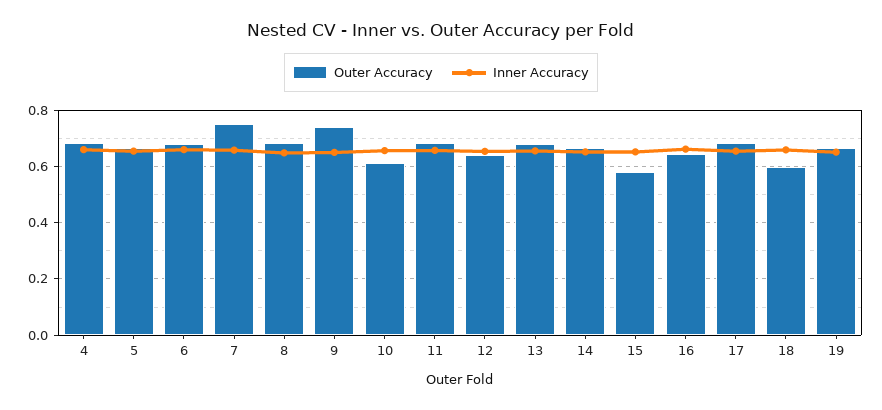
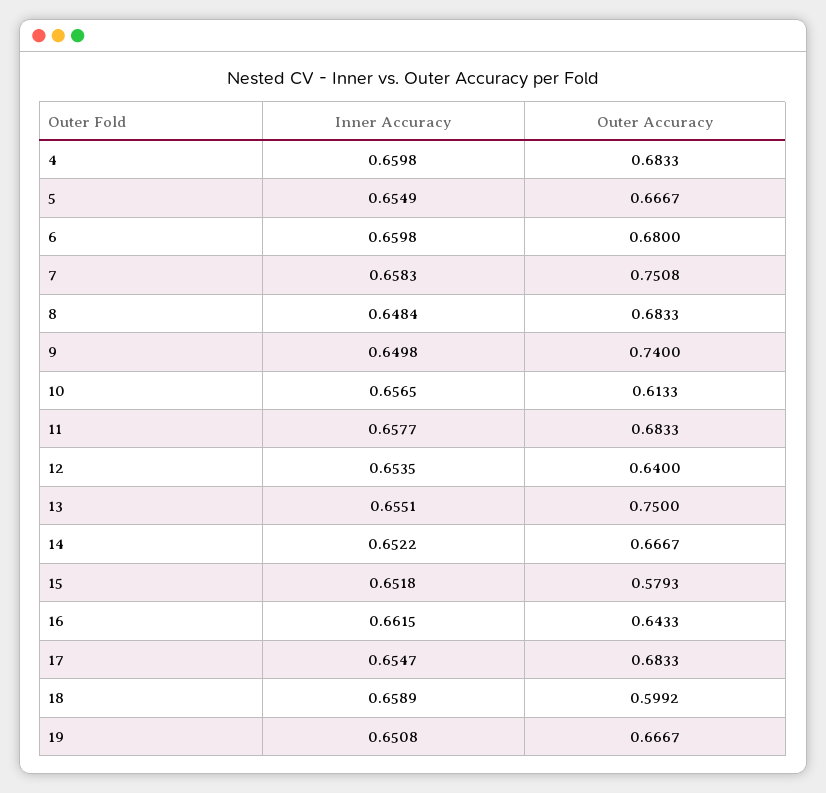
Outer Accuracy, 13: 0.675 -> 0.75

